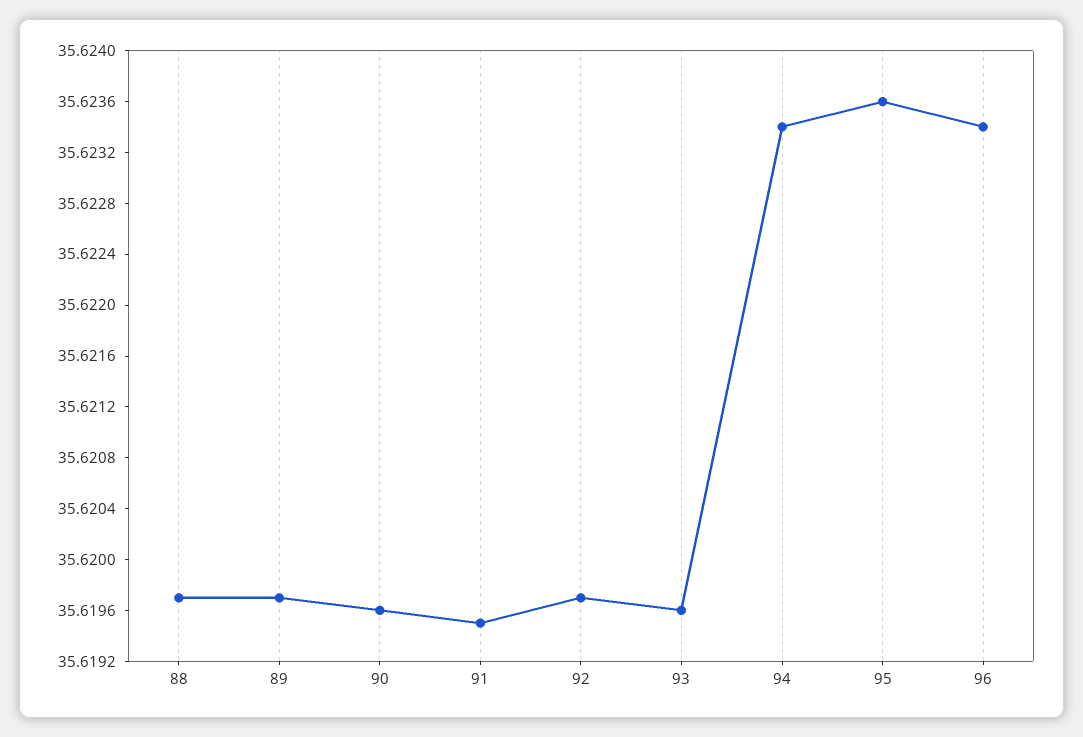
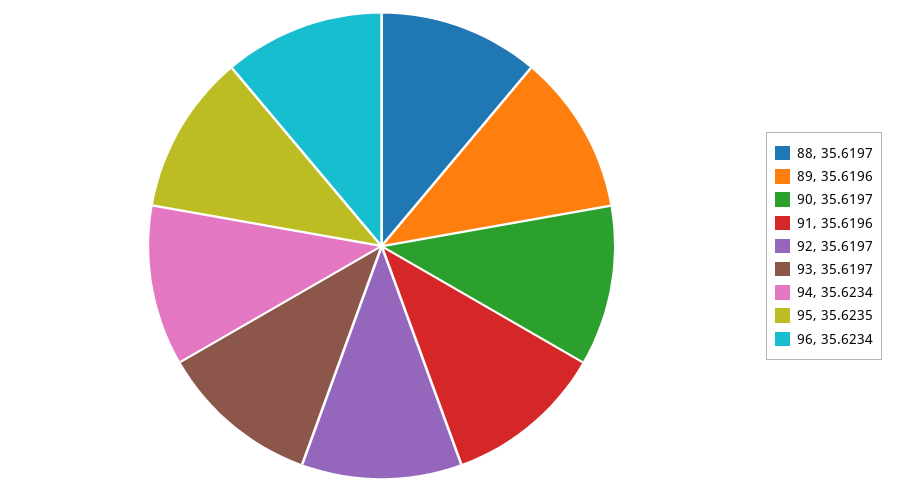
89: 35.6197 -> 35.6196
90: 35.6196 -> 35.6197
91: 35.6195 -> 35.6196
93: 35.6196 -> 35.6197
95: 35.6236 -> 35.6235

